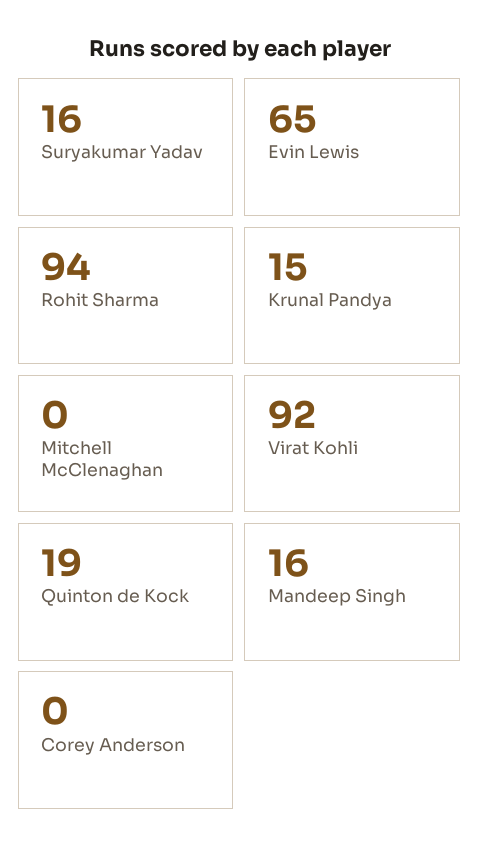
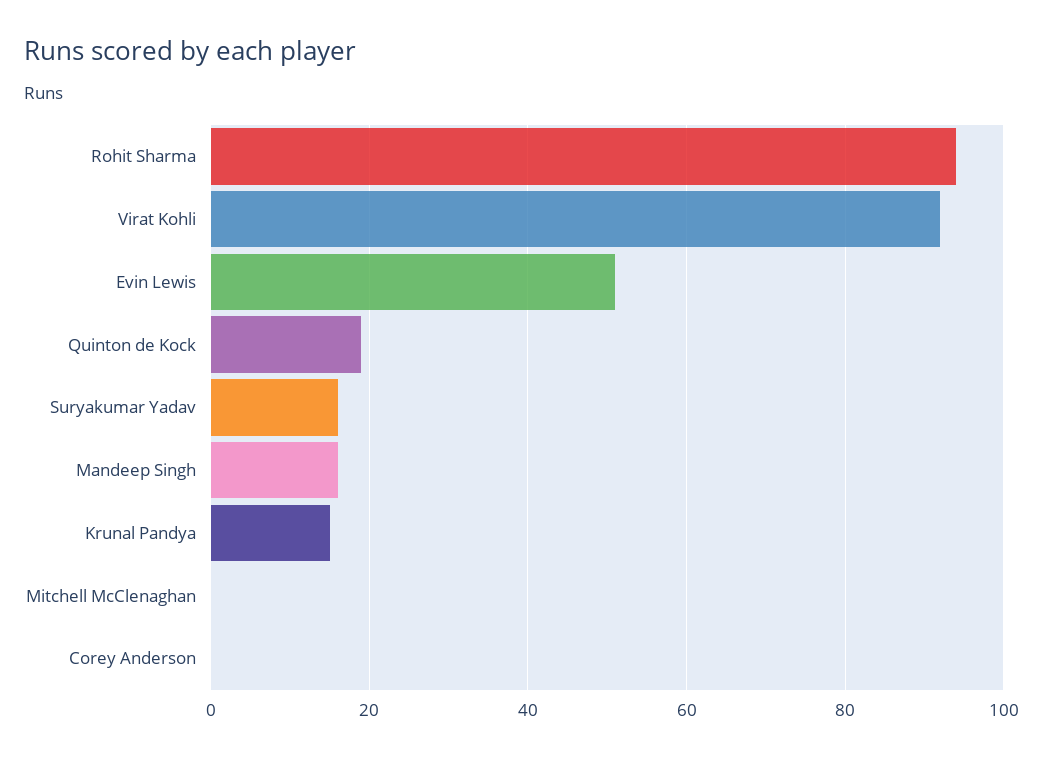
Evin Lewis: 65 -> 50

